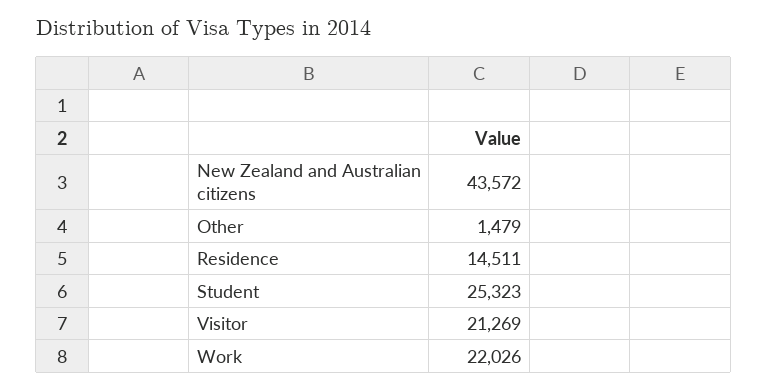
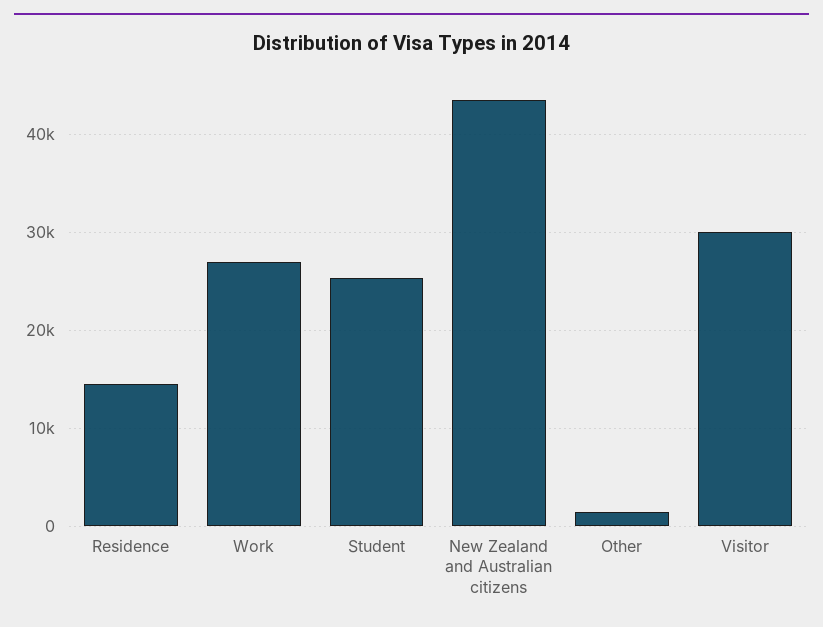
Visitor: 21269 -> 30000
Work: 22026 -> 27000

